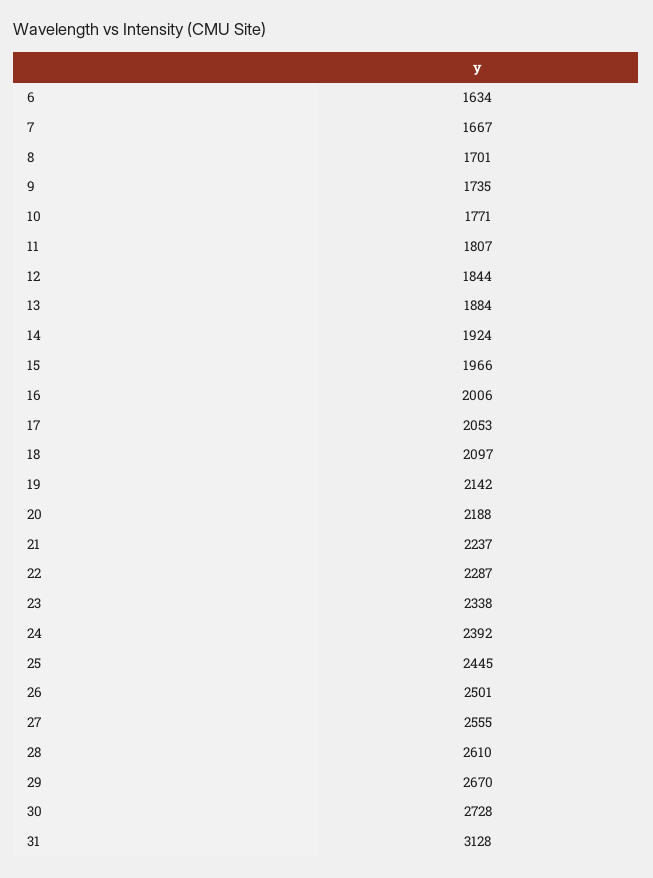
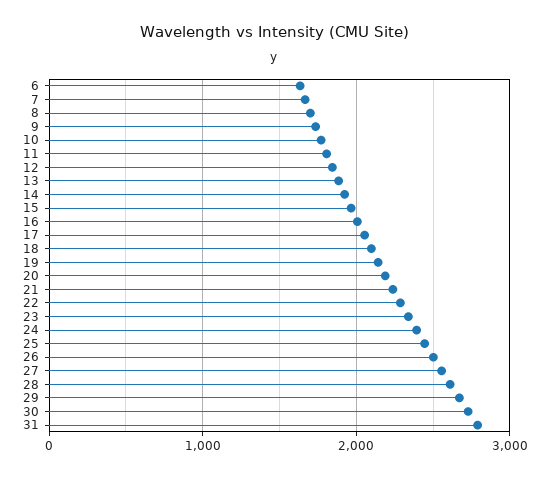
31: 3128 -> 2800

